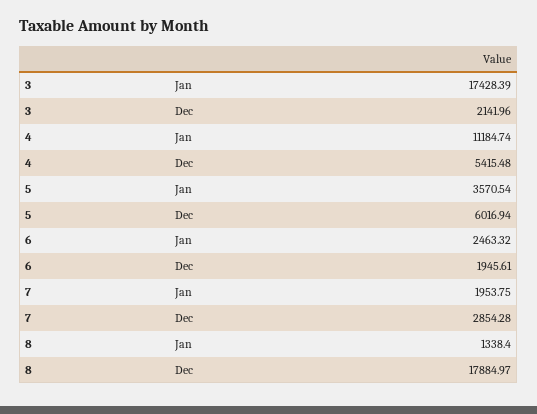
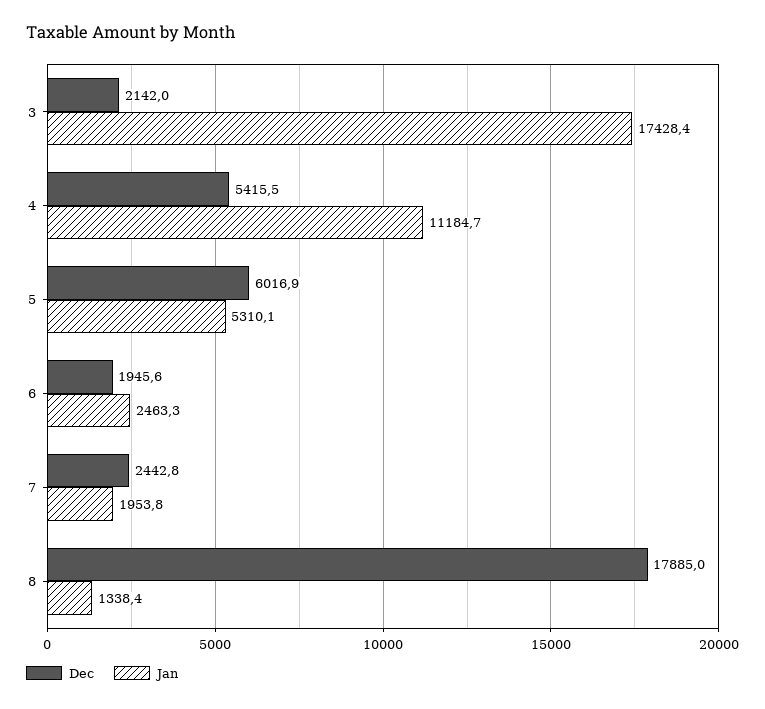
Jan, 5: 3570.54 -> 5310.1
Dec, 7: 2854.28 -> 2442.8

